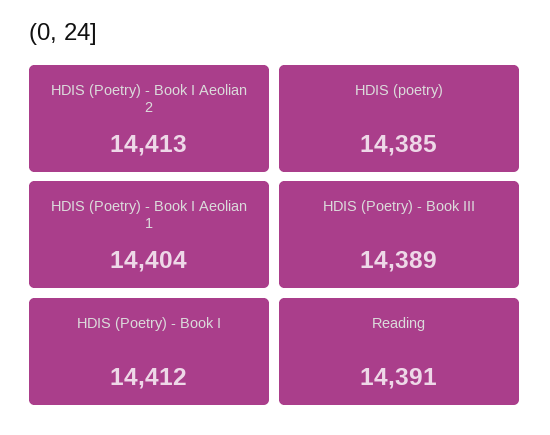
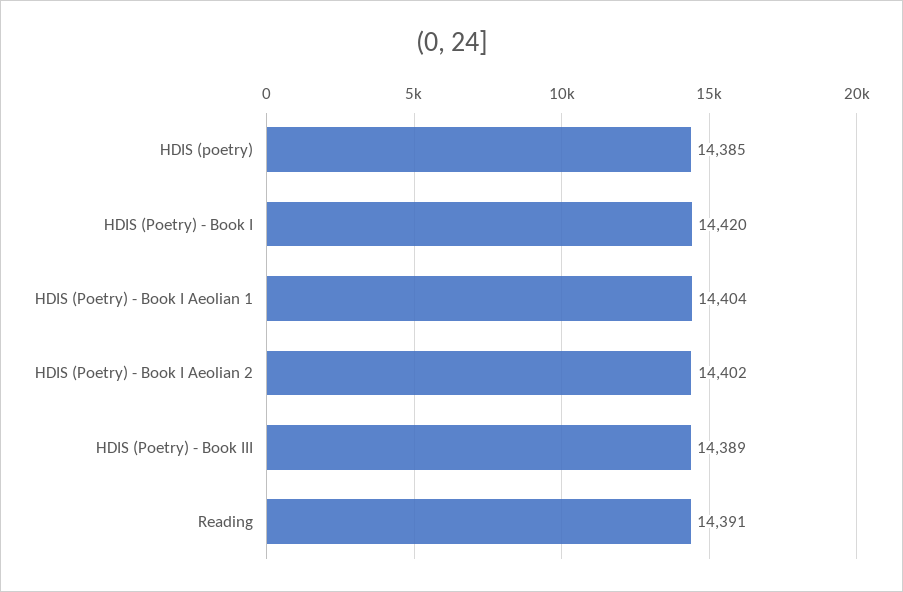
HDIS (Poetry) - Book I Aeolian 2: 14413 -> 14402
HDIS (Poetry) - Book I: 14412 -> 14420

